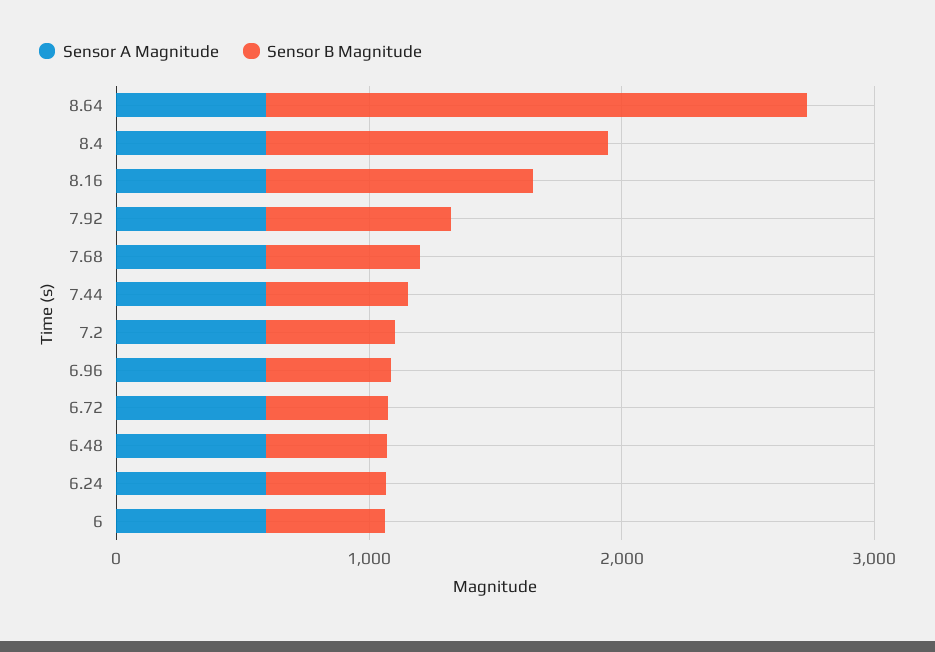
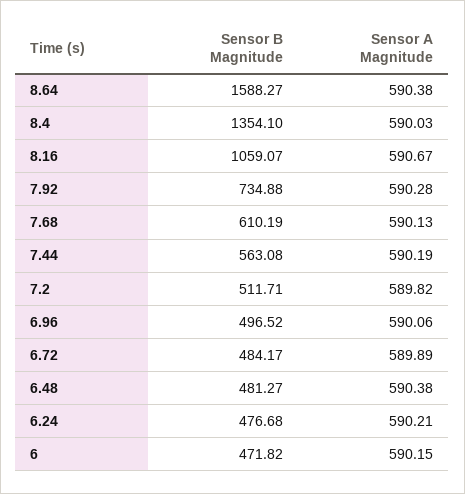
Sensor B Magnitude, 8.64: 2200 -> 1588.27

